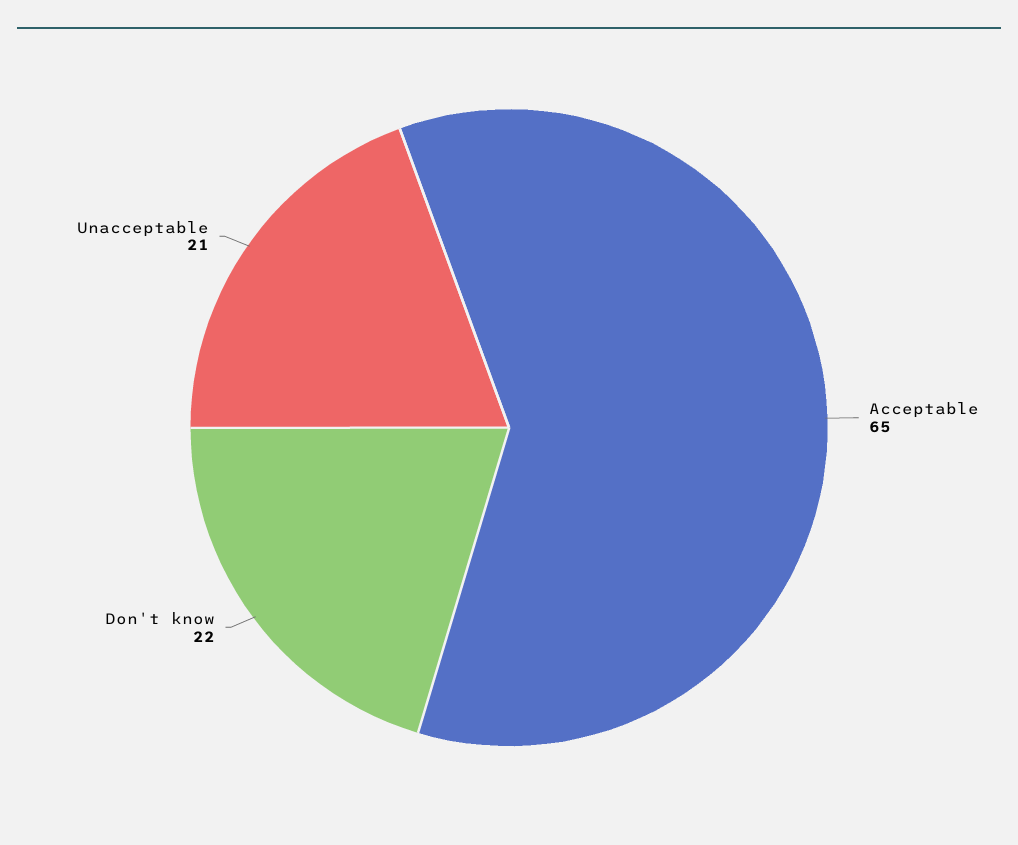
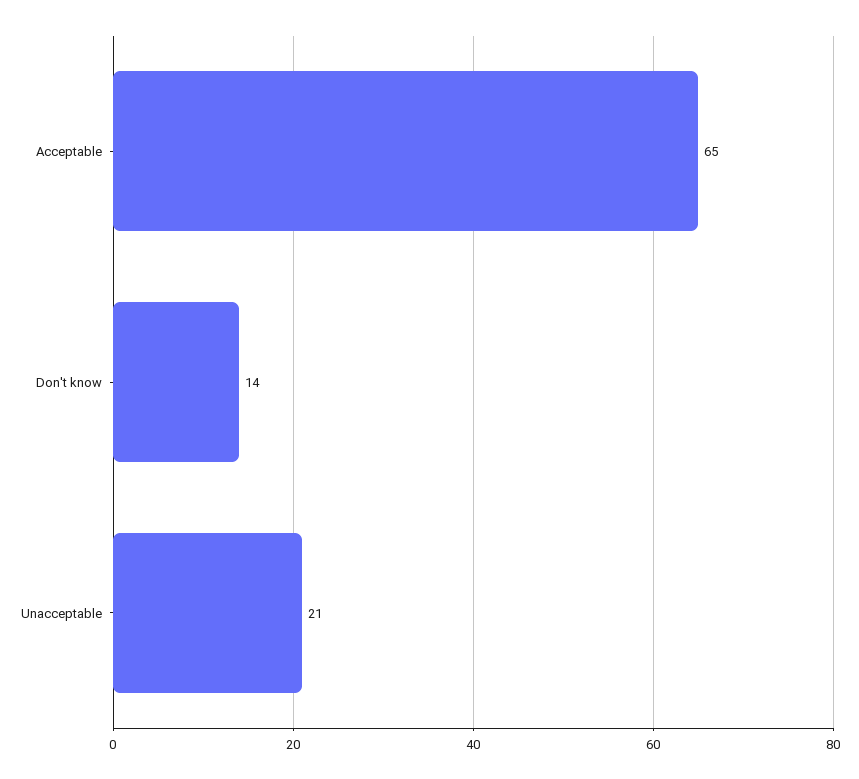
Don't know: 22 -> 14

